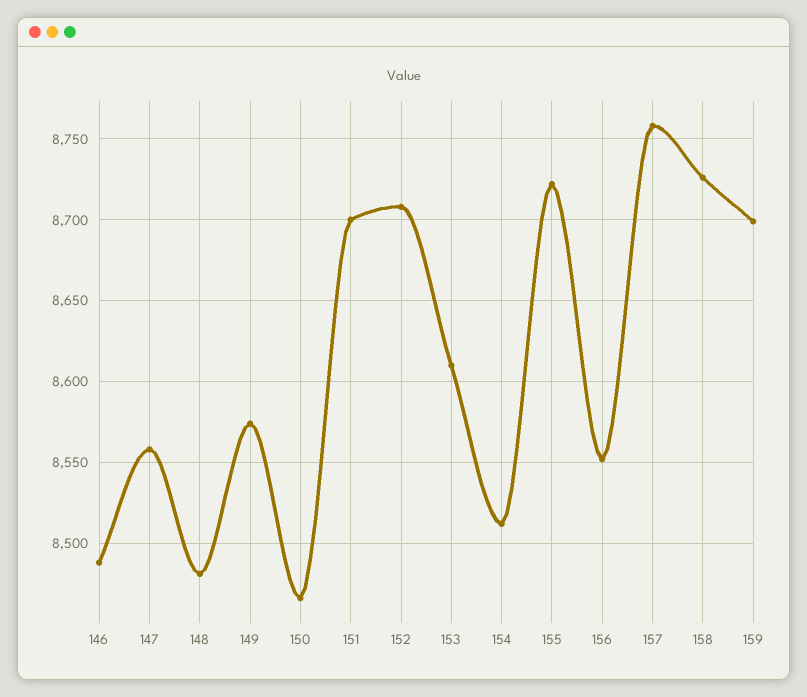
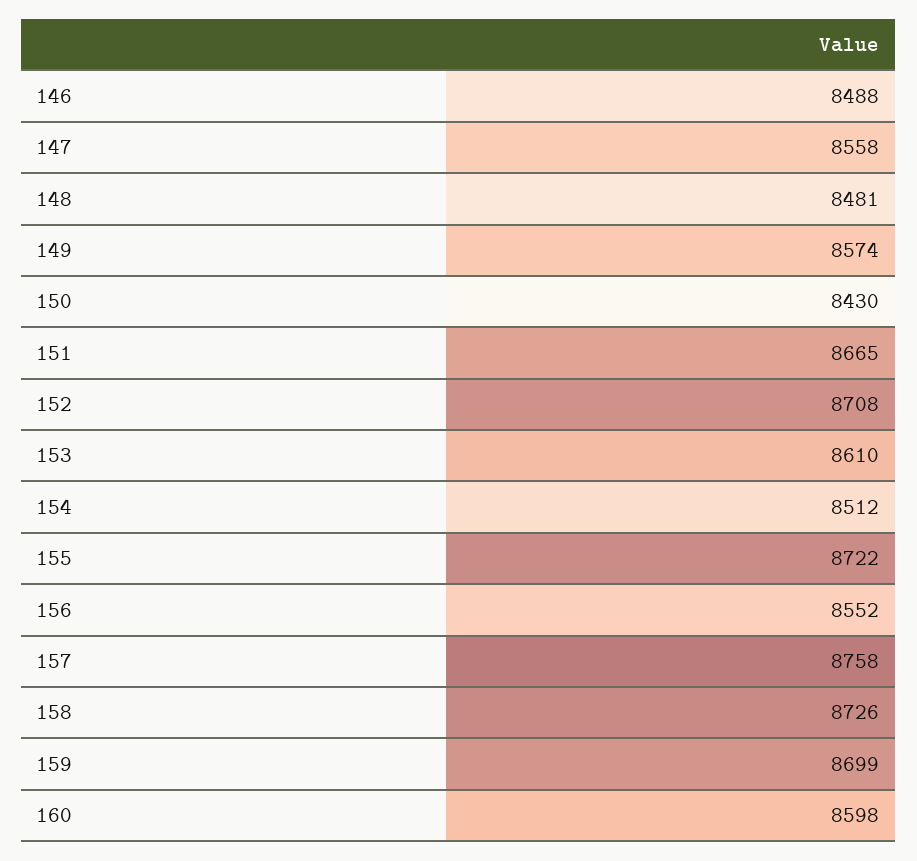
150: 8465 -> 8430
151: 8700 -> 8665
160: none -> 8598

